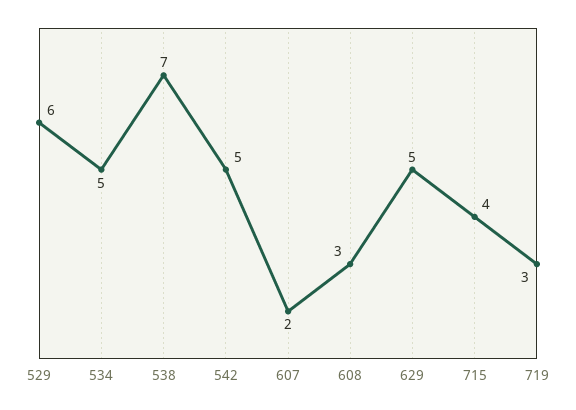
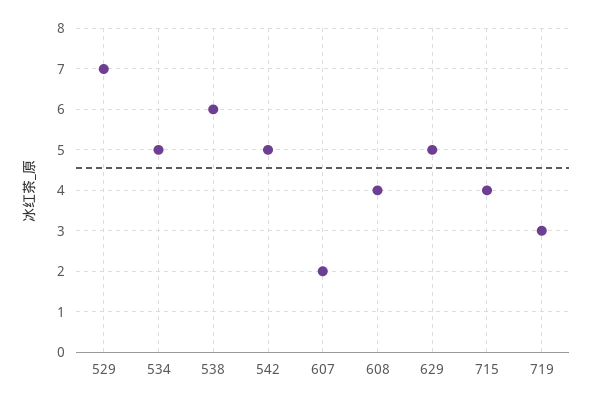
529: 6 -> 7
538: 7 -> 6
608: 3 -> 4

